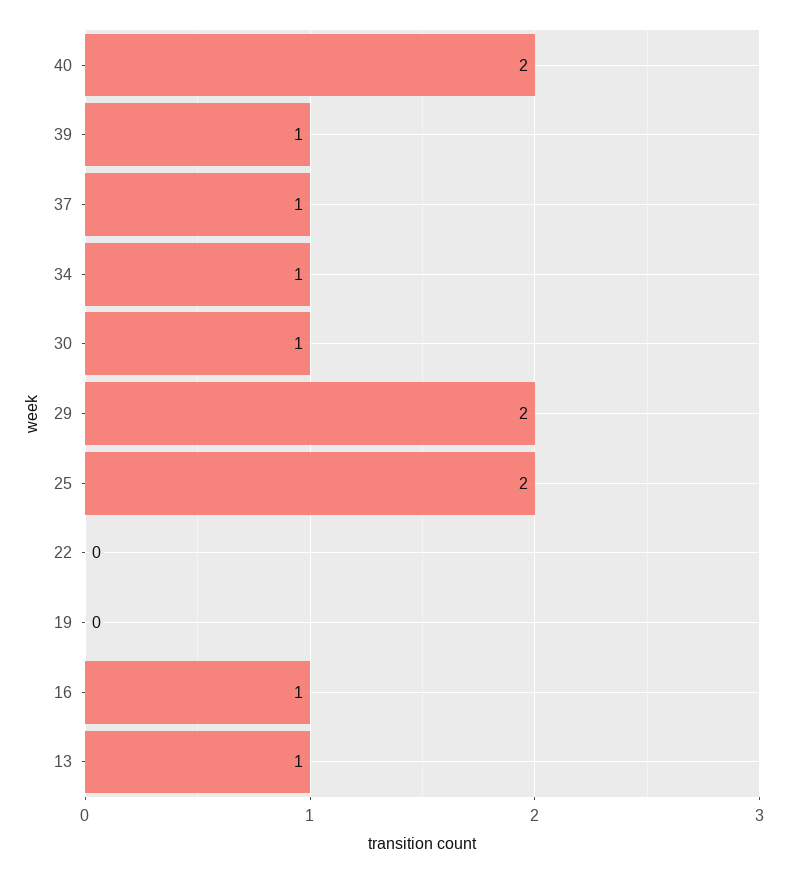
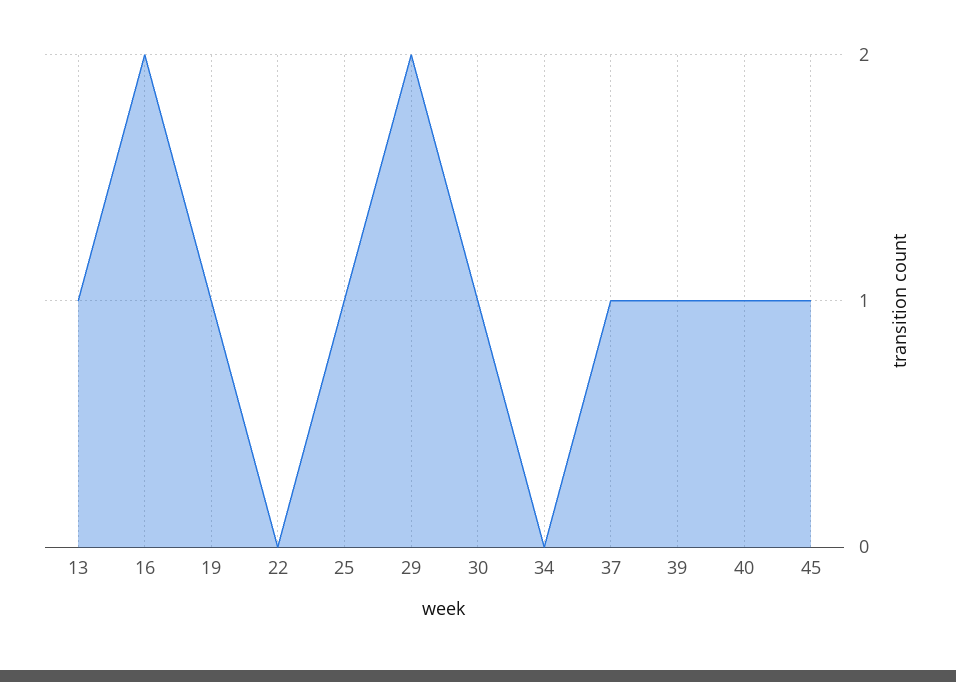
40: 2 -> 1
34: 1 -> 0
25: 2 -> 1
19: 0 -> 1
16: 1 -> 2
45: none -> 1

